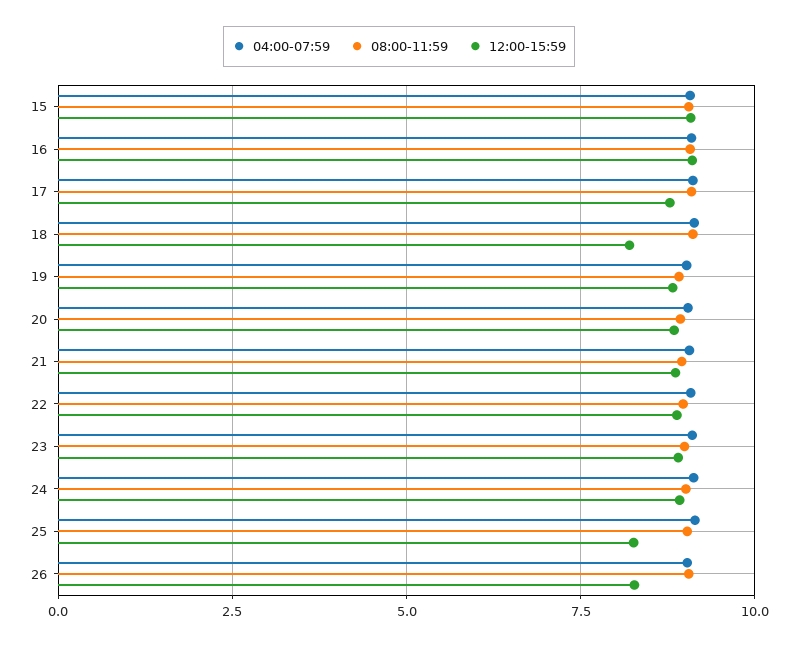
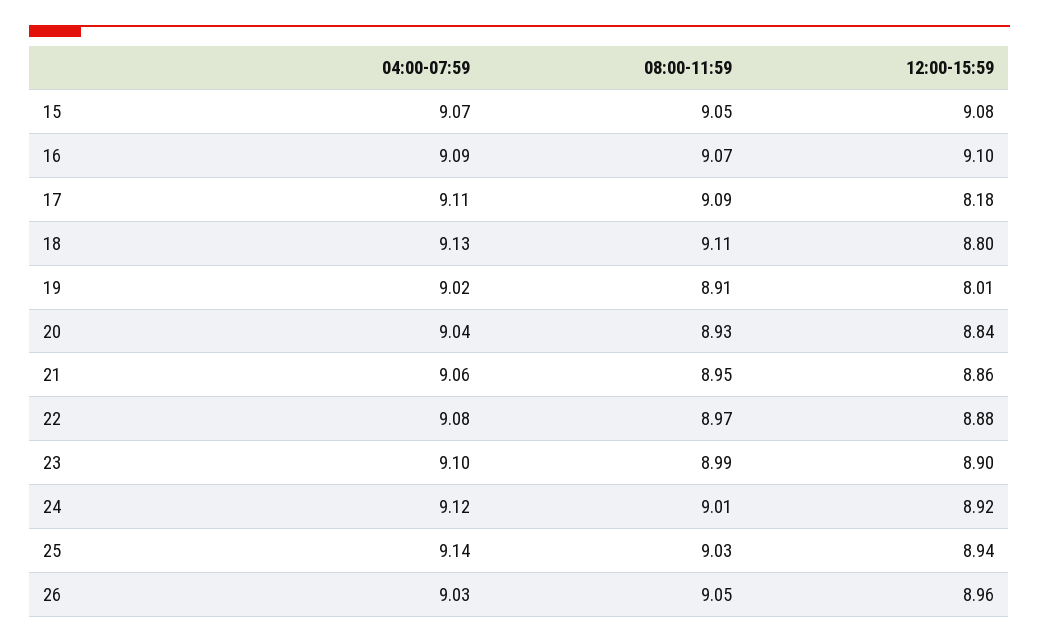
12:00-15:59, 17: 8.75 -> 8.18
12:00-15:59, 18: 8.25 -> 8.8
12:00-15:59, 19: 8.75 -> 8.01
12:00-15:59, 25: 8.25 -> 8.94
12:00-15:59, 26: 8.25 -> 8.96

